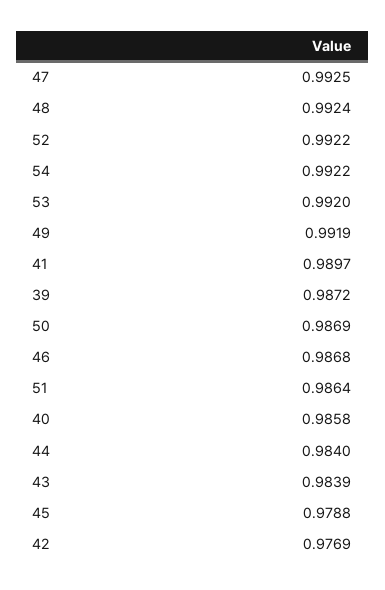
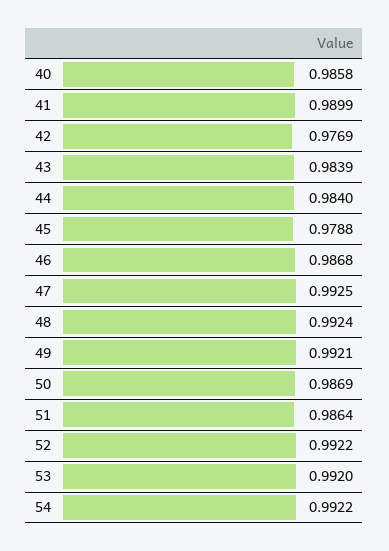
49: 0.9919 -> 0.9921
41: 0.9897 -> 0.9899
39: 0.9872 -> none

